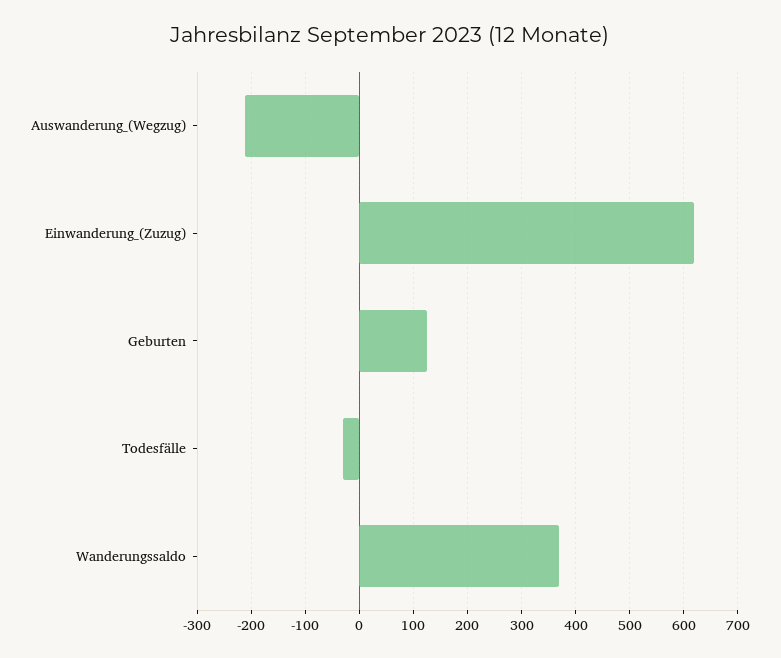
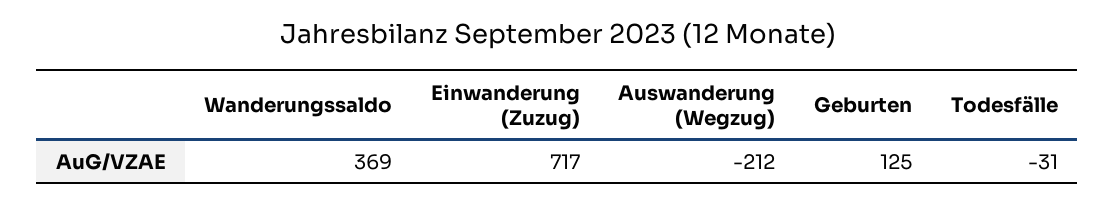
Einwanderung_(Zuzug): 620 -> 717

